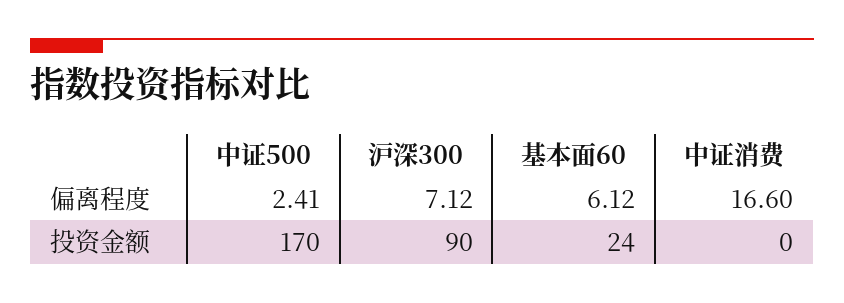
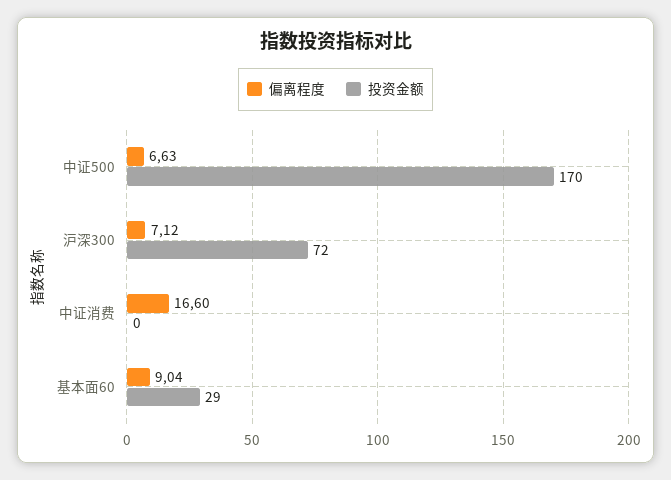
偏离程度, 中证500: 2.41 -> 6.63
偏离程度, 基本面60: 6.12 -> 9.04
投资金额, 沪深300: 90 -> 72
投资金额, 基本面60: 24 -> 29

